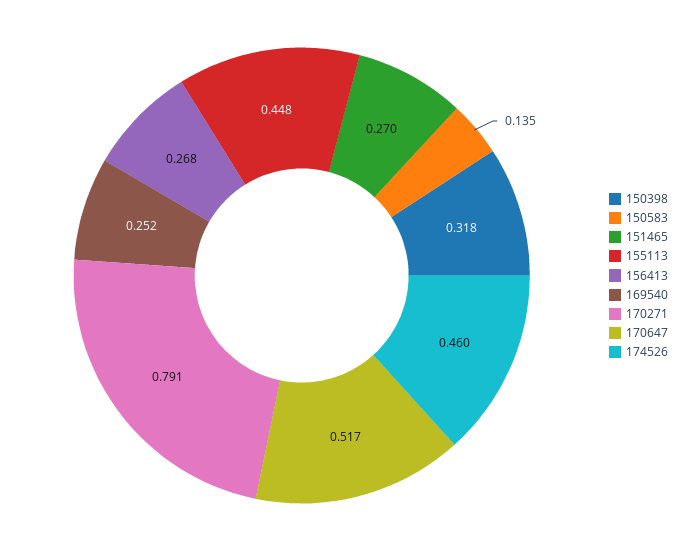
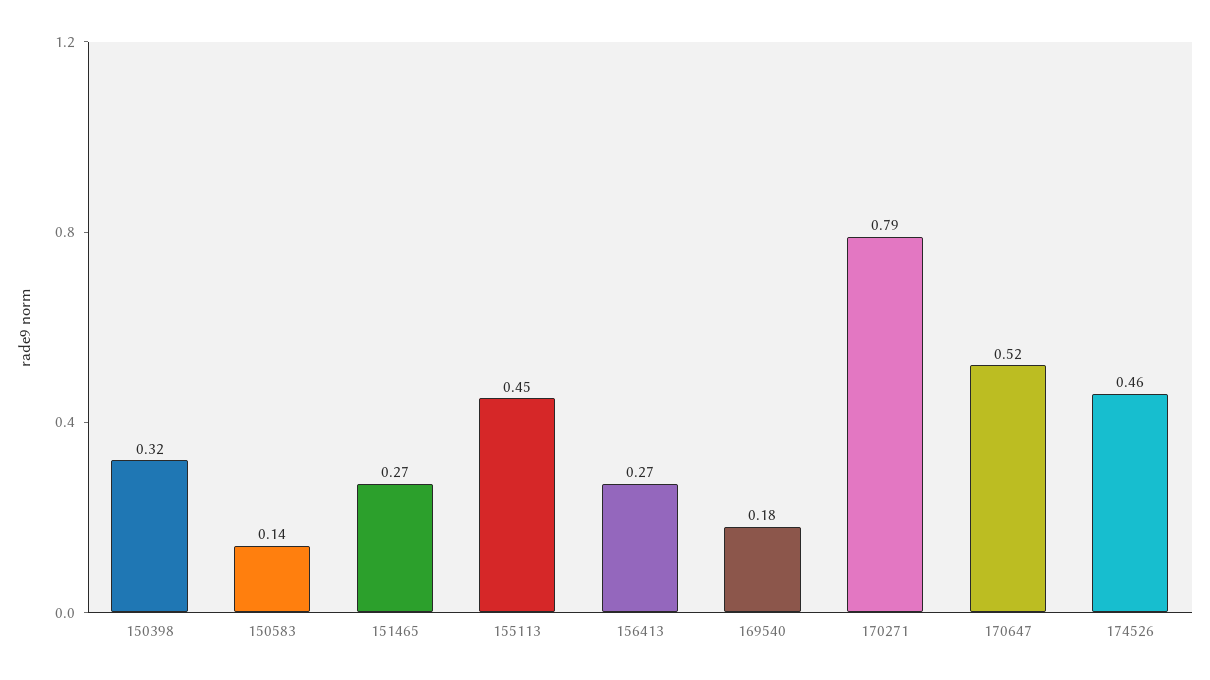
169540: 0.252 -> 0.18

